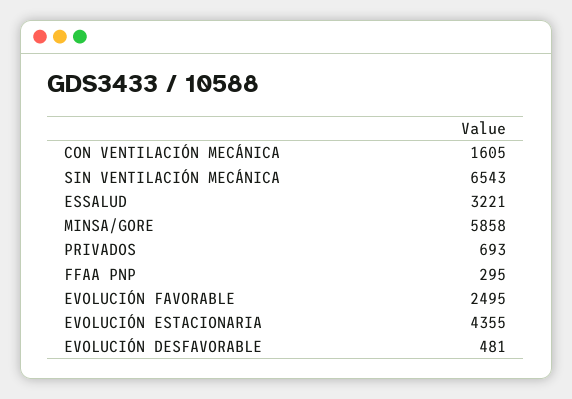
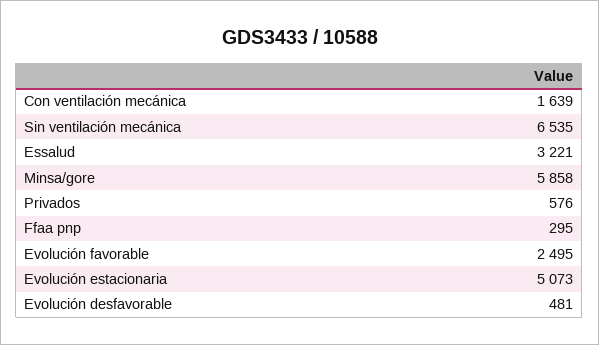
CON VENTILACIÓN MECÁNICA: 1605 -> 1639
SIN VENTILACIÓN MECÁNICA: 6543 -> 6535
PRIVADOS: 693 -> 576
EVOLUCIÓN ESTACIONARIA: 4355 -> 5073

